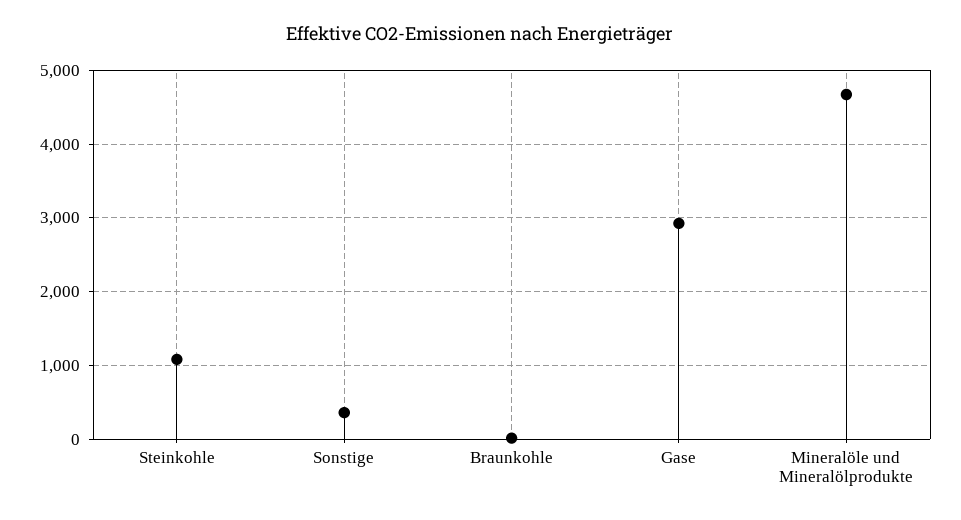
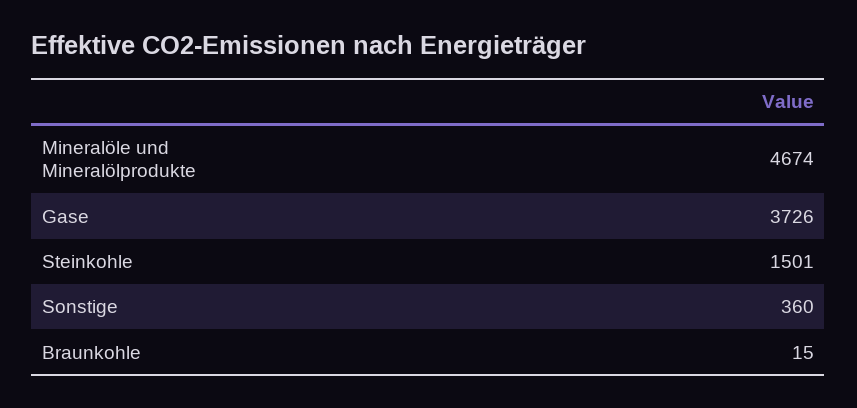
Steinkohle: 1100 -> 1501
Gase: 2900 -> 3726

